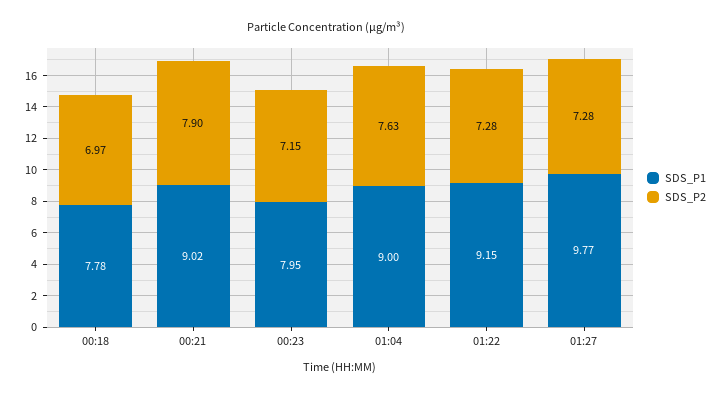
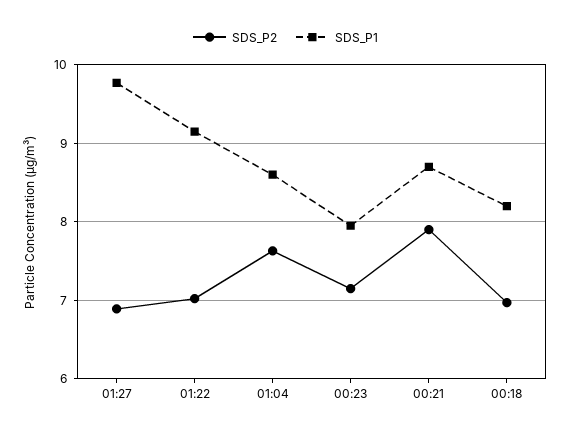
SDS_P1, 00:18: 7.78 -> 8.2
SDS_P1, 00:21: 9.02 -> 8.7
SDS_P1, 01:04: 9 -> 8.6
SDS_P2, 01:22: 7.28 -> 7
SDS_P2, 01:27: 7.28 -> 6.9

